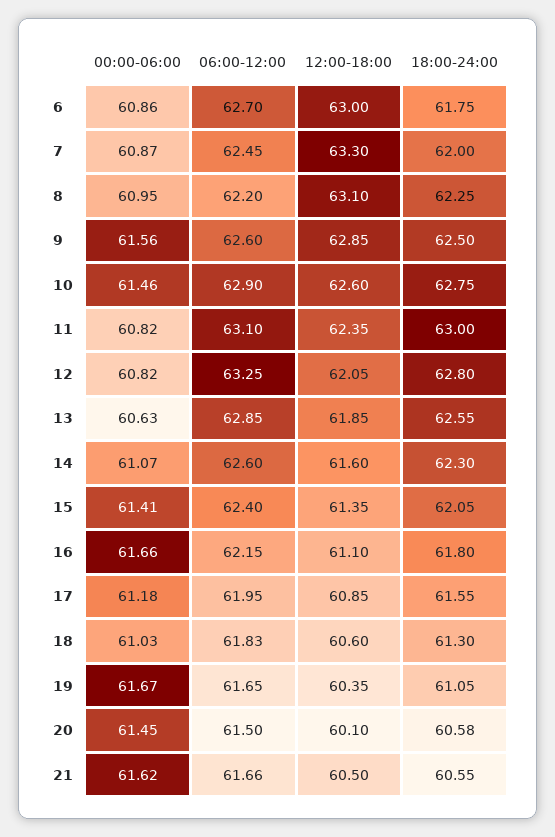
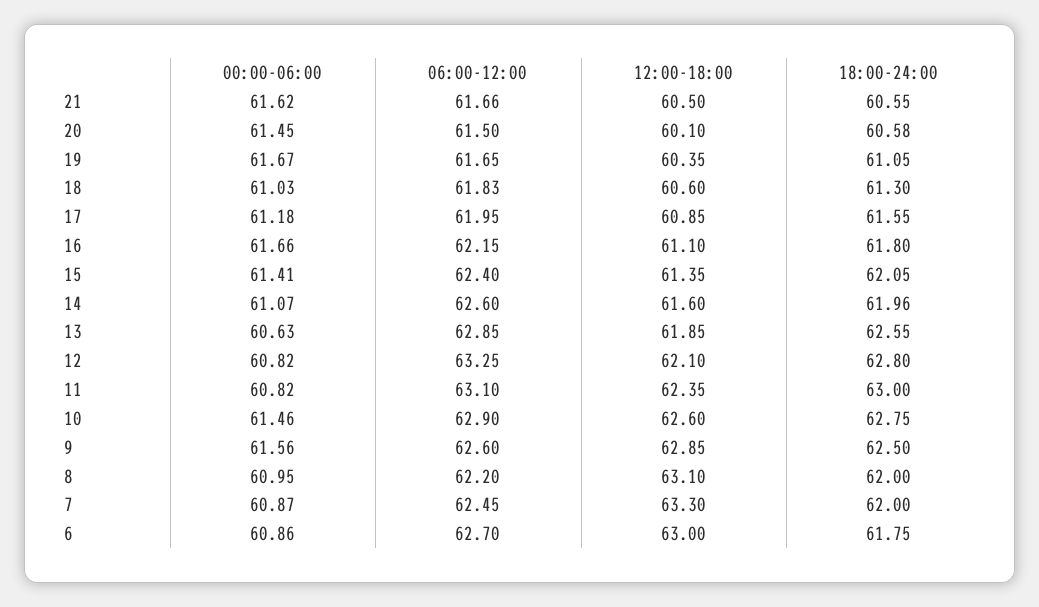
18:00-24:00, 8: 62.25 -> 62
12:00-18:00, 12: 62.05 -> 62.1
18:00-24:00, 14: 62.3 -> 61.96

